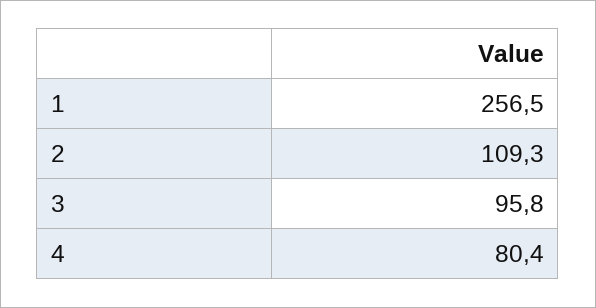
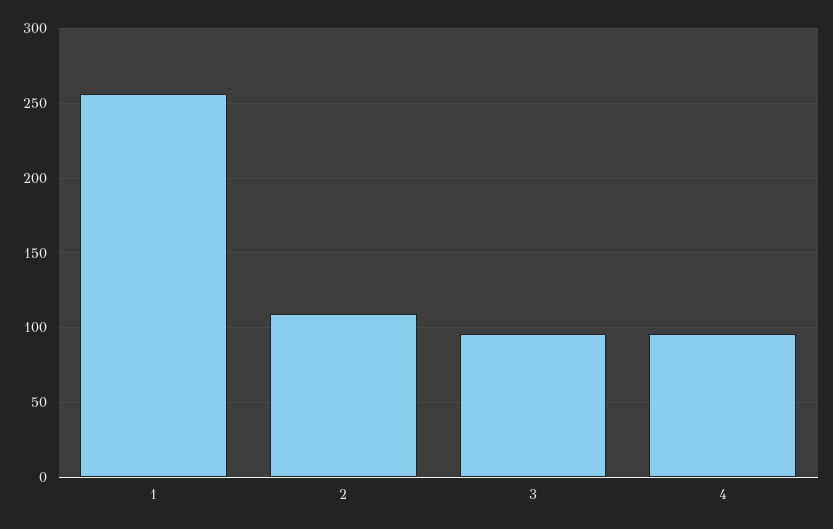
4: 80.4 -> 95

